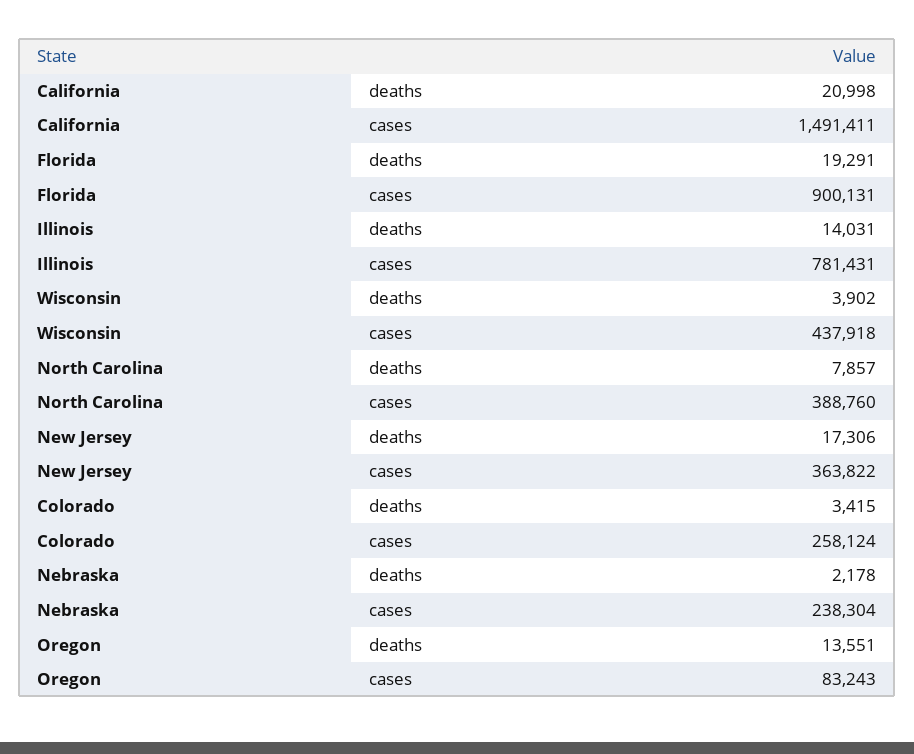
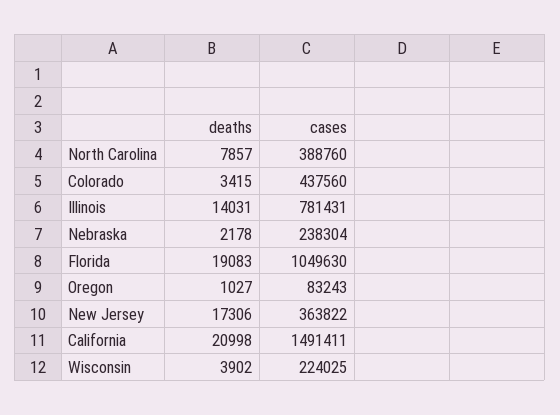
Florida, deaths: 19291 -> 19083
Florida, cases: 900131 -> 1049630
Wisconsin, cases: 437918 -> 224025
Colorado, cases: 258124 -> 437560
Oregon, deaths: 13551 -> 1027

